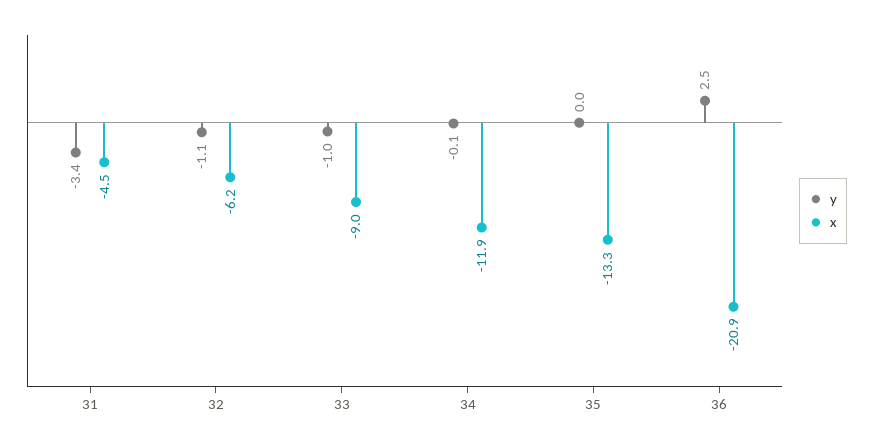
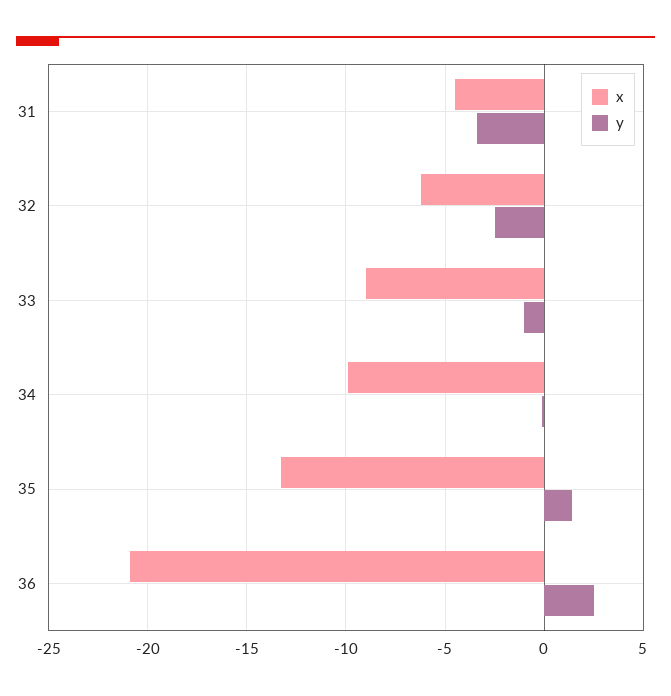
y, 32: -1.1 -> -2.5
x, 34: -11.9 -> -10
y, 35: 0 -> 1.5

